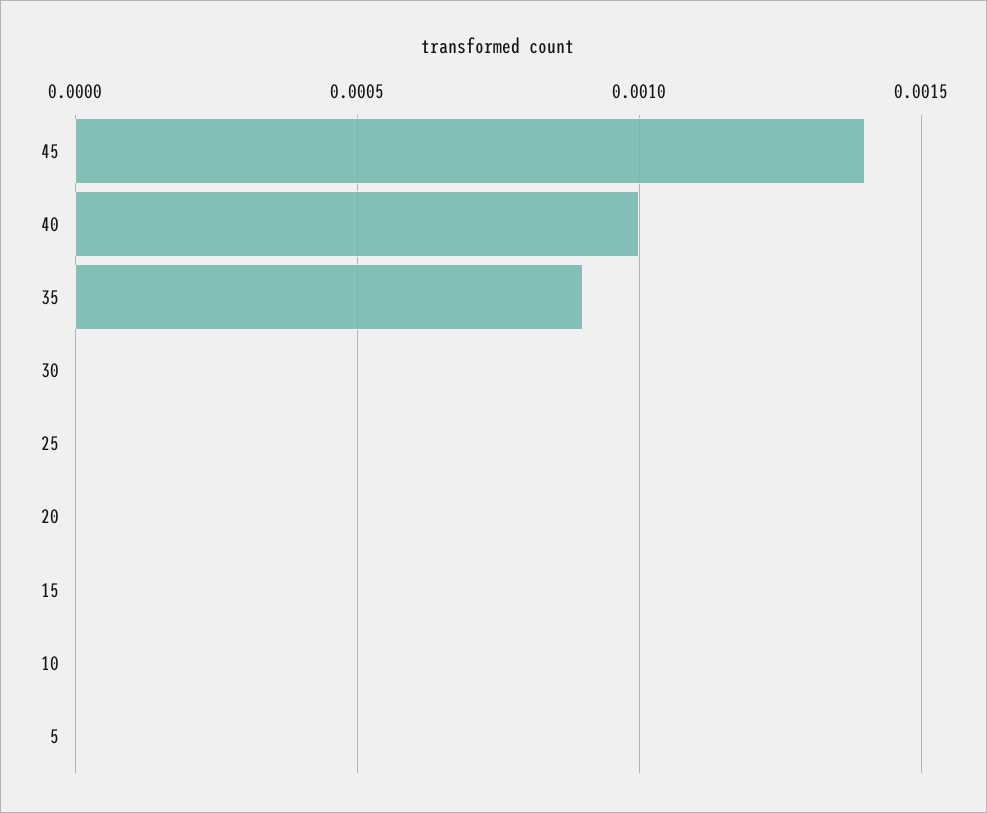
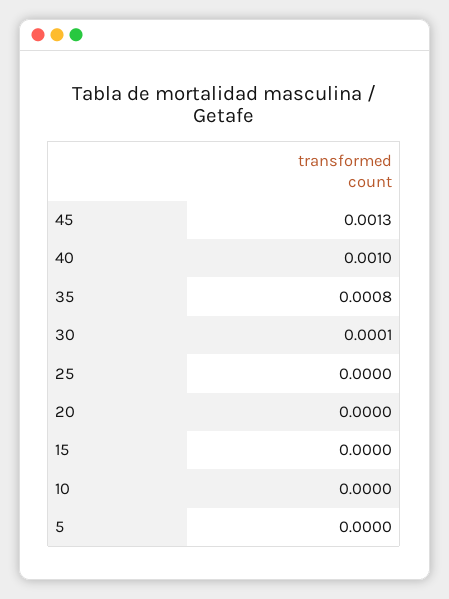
45: 0.0014 -> 0.0013
35: 0.0009 -> 0.0008
30: 0 -> 0.0001

